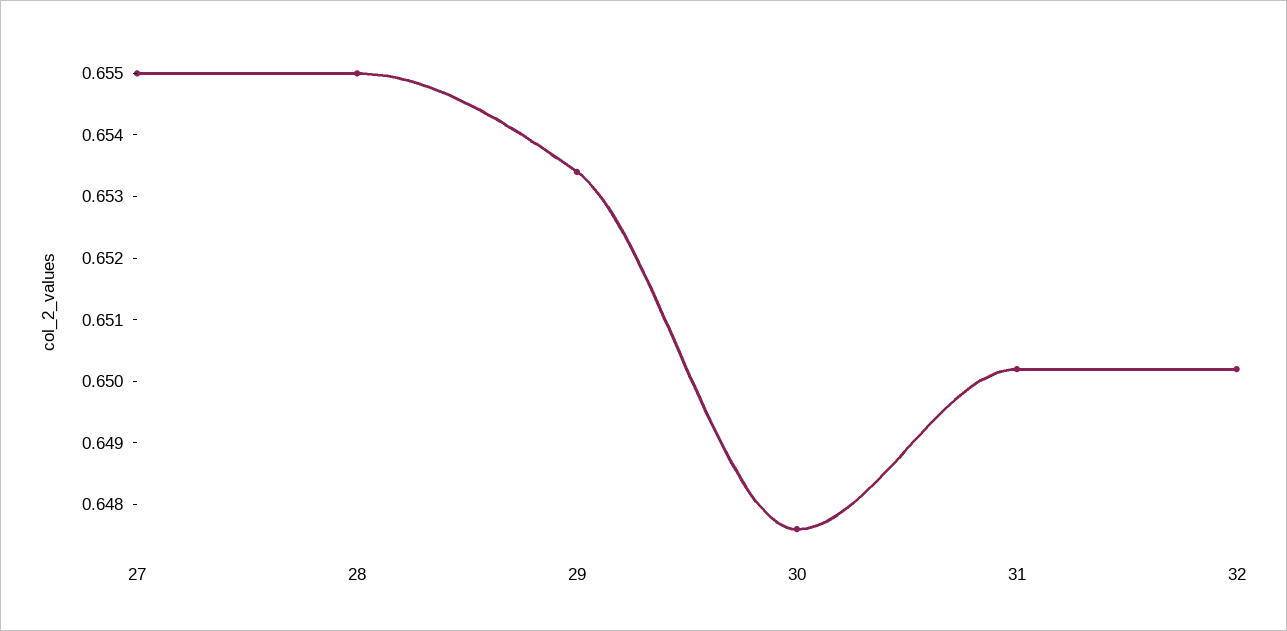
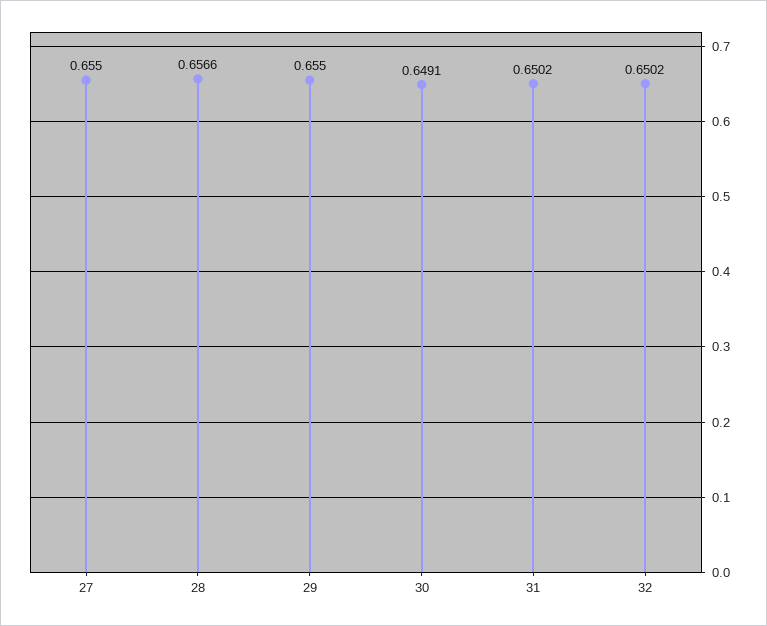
28: 0.655 -> 0.6566
29: 0.6535 -> 0.655
30: 0.6475 -> 0.6491

